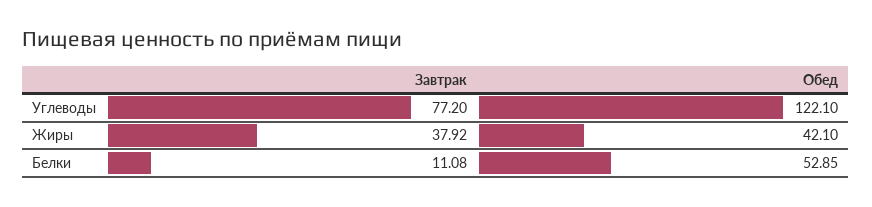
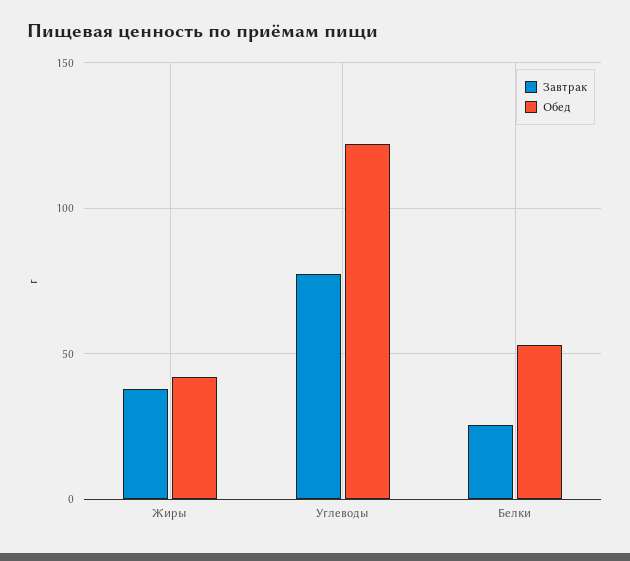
Завтрак, Белки: 11.08 -> 25

